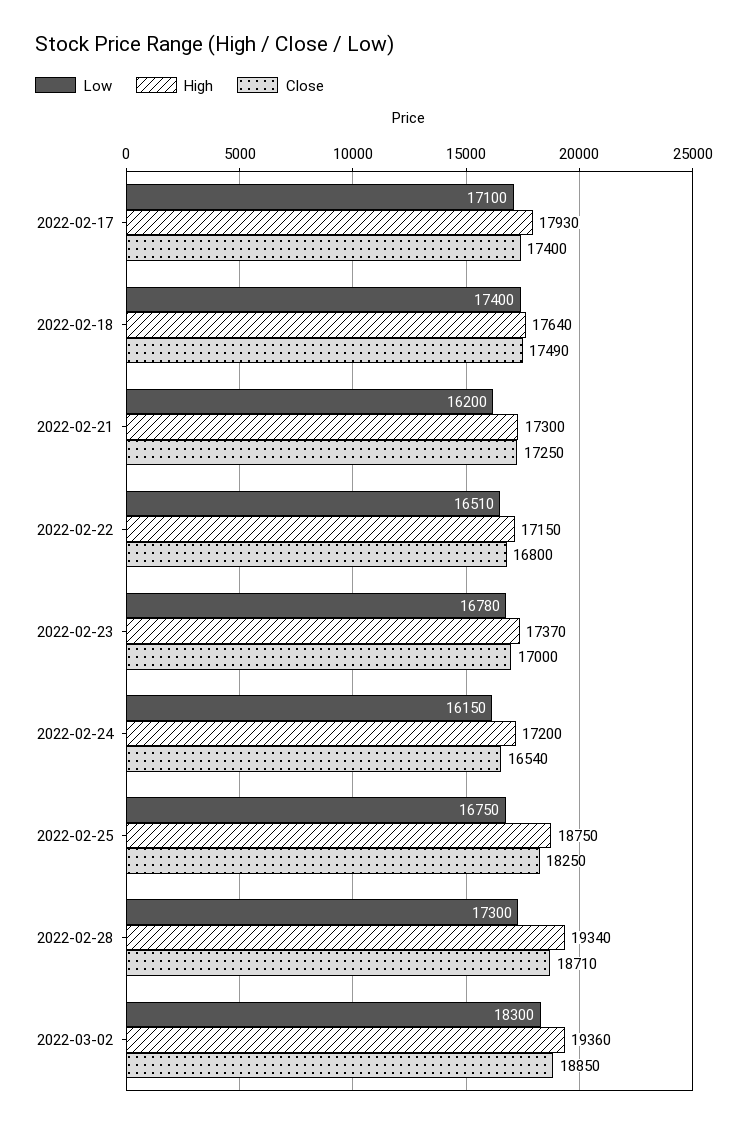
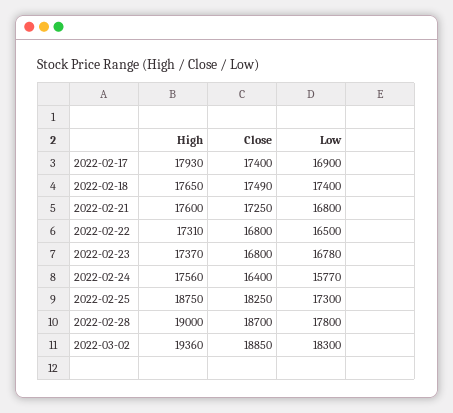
Low, 2022-02-17: 17100 -> 16900
High, 2022-02-18: 17640 -> 17650
Low, 2022-02-21: 16200 -> 16800
High, 2022-02-21: 17300 -> 17600
Low, 2022-02-22: 16510 -> 16500
High, 2022-02-22: 17150 -> 17310
Close, 2022-02-23: 17000 -> 16800
Low, 2022-02-24: 16150 -> 15770
High, 2022-02-24: 17200 -> 17560
Close, 2022-02-24: 16540 -> 16400
Low, 2022-02-25: 16750 -> 17300
Low, 2022-02-28: 17300 -> 17800
High, 2022-02-28: 19340 -> 19000
Close, 2022-02-28: 18710 -> 18700

